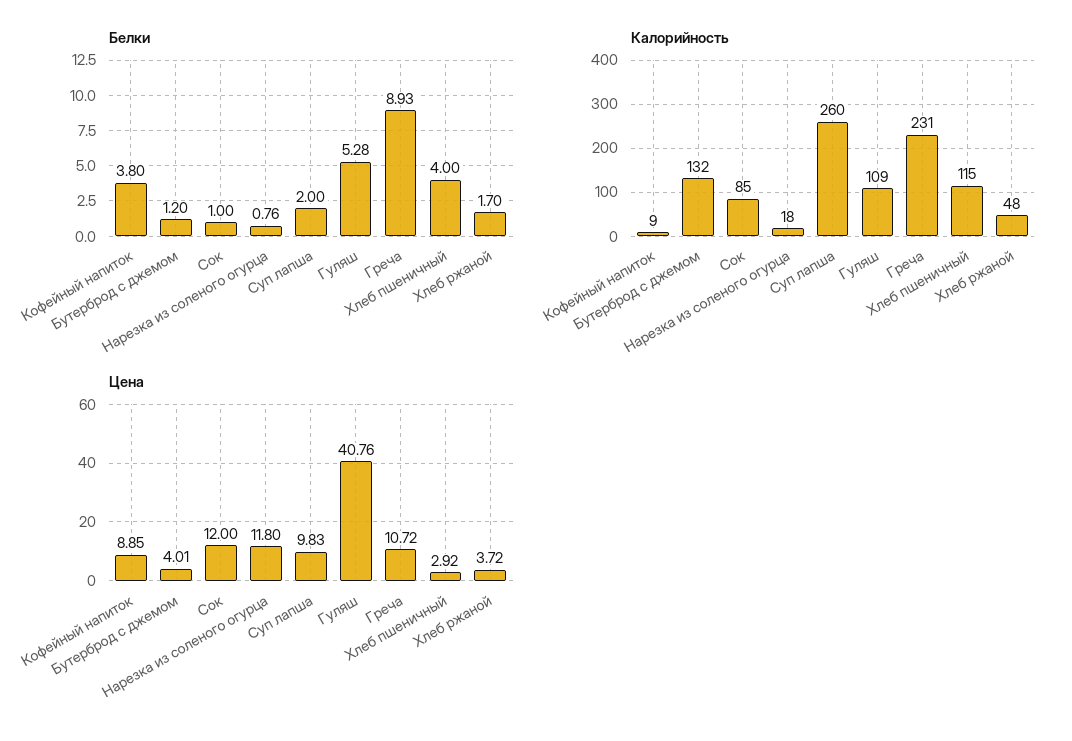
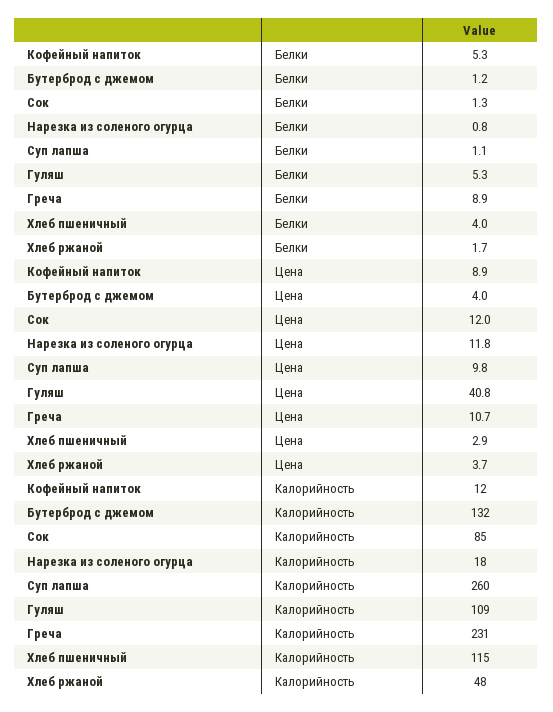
Белки, Кофейный напиток: 3.8 -> 5.3
Белки, Сок: 1 -> 1.3
Белки, Суп лапша: 2 -> 1.1
Калорийность, Кофейный напиток: 9 -> 12

